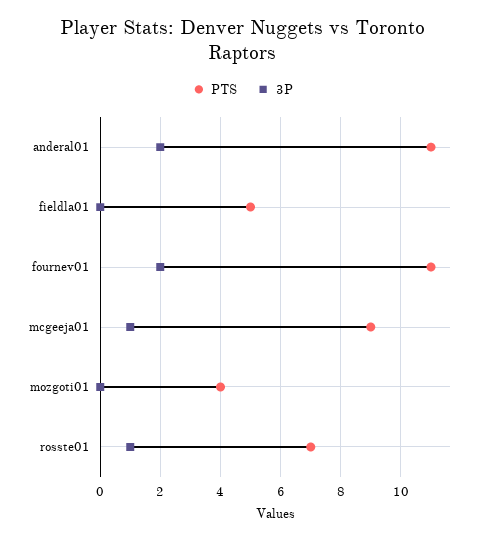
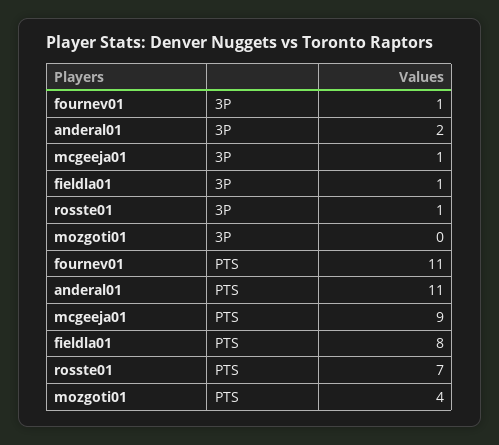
PTS, fieldla01: 5 -> 8
3P, fieldla01: 0 -> 1
3P, fournev01: 2 -> 1

